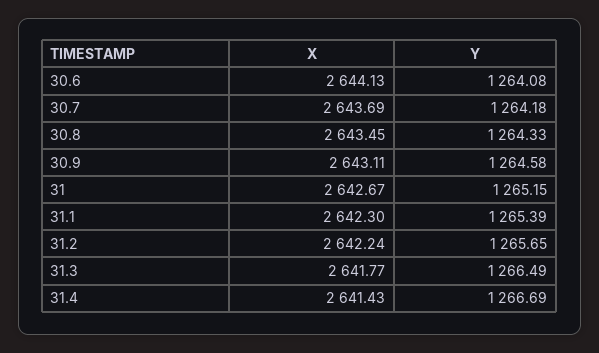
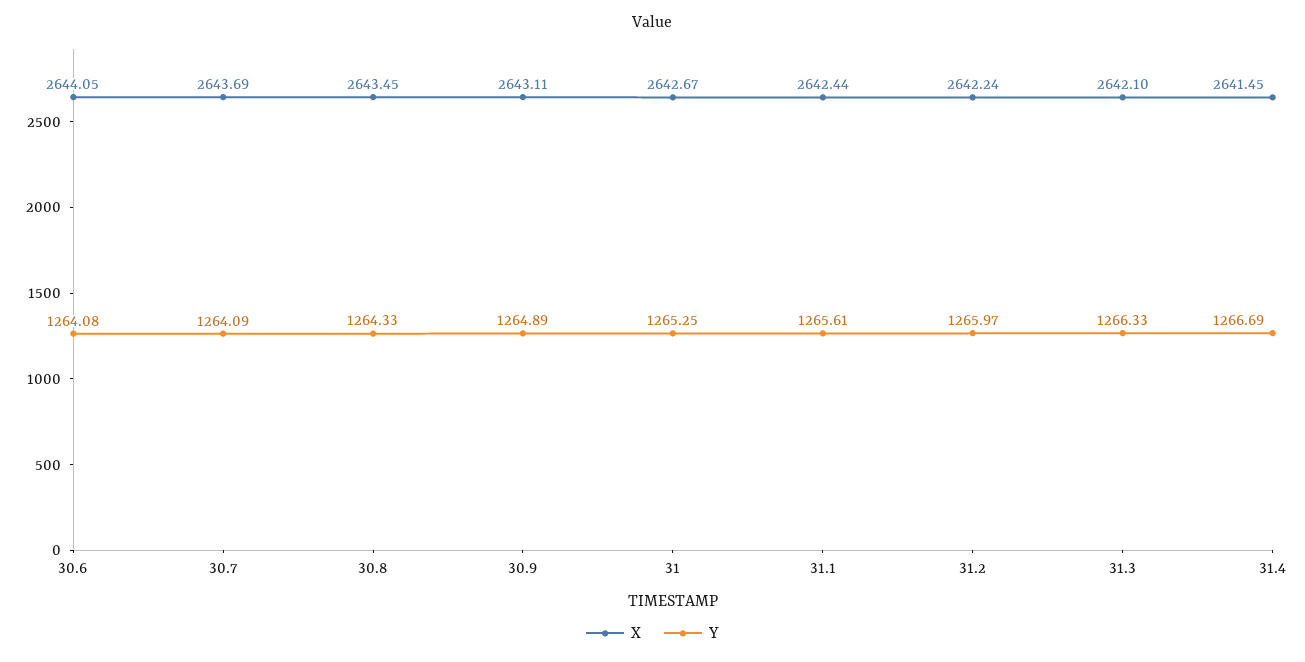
X, 30.6: 2644.13 -> 2644.05
Y, 30.7: 1264.18 -> 1264.09
Y, 30.9: 1264.58 -> 1264.89
Y, 31: 1265.15 -> 1265.25
X, 31.1: 2642.3 -> 2642.44
Y, 31.1: 1265.39 -> 1265.61
Y, 31.2: 1265.65 -> 1265.97
X, 31.3: 2641.77 -> 2642.1
Y, 31.3: 1266.49 -> 1266.33
X, 31.4: 2641.43 -> 2641.45

